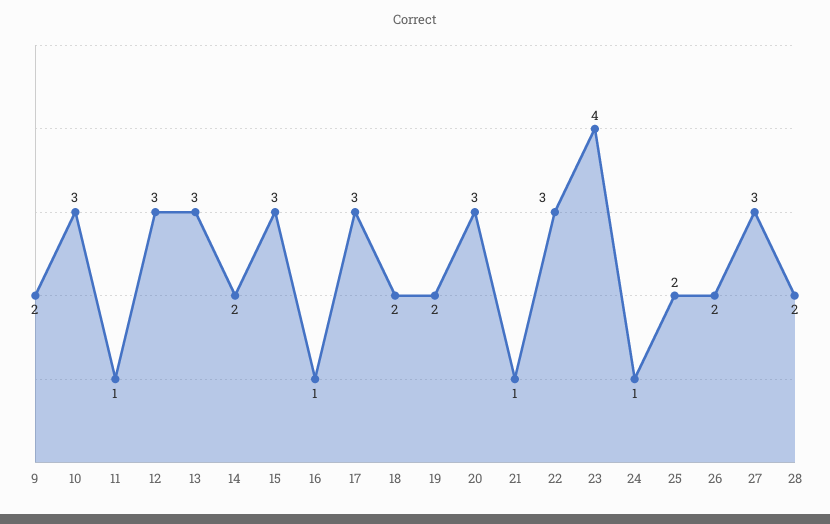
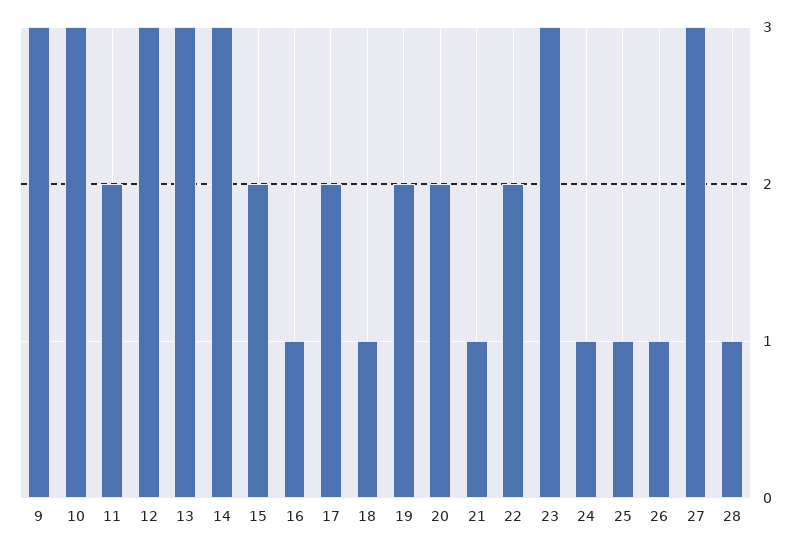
9: 2 -> 3
11: 1 -> 2
14: 2 -> 3
15: 3 -> 2
17: 3 -> 2
18: 2 -> 1
20: 3 -> 2
22: 3 -> 2
23: 4 -> 3
25: 2 -> 1
26: 2 -> 1
28: 2 -> 1

